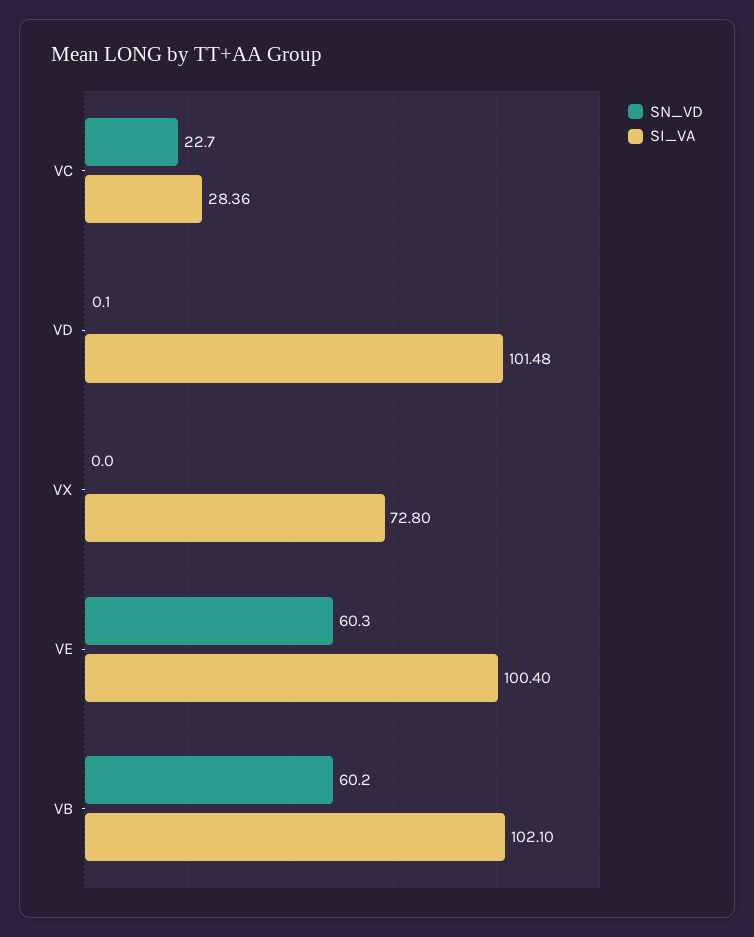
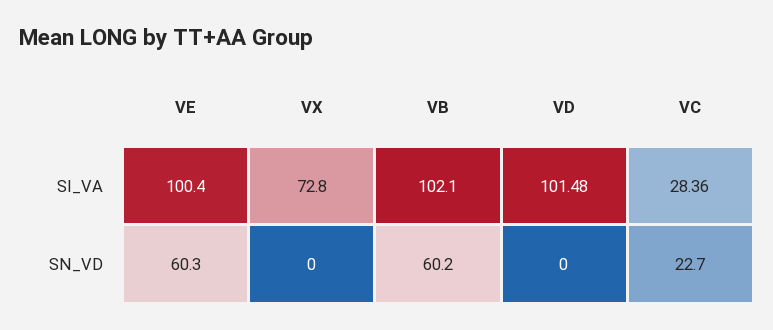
SN_VD, VD: 0.1 -> 0

